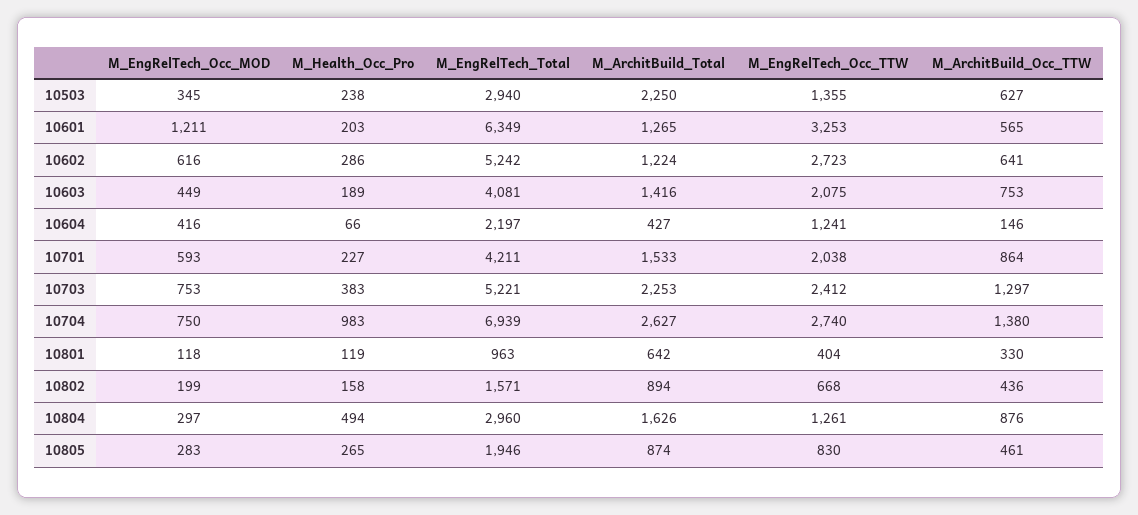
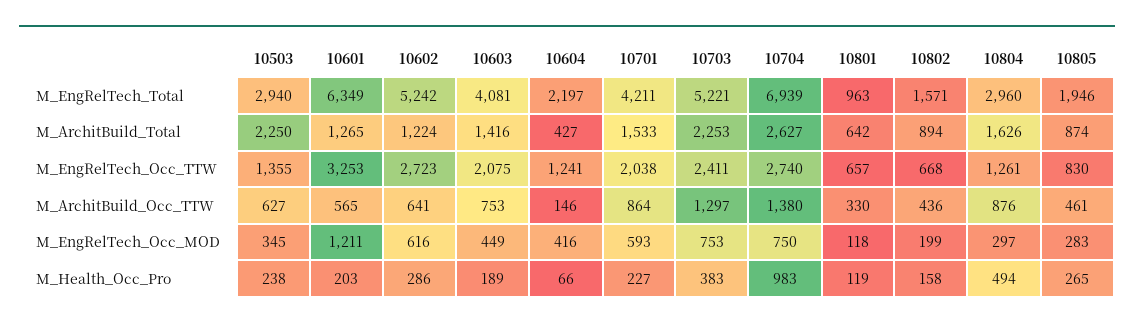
M_EngRelTech_Occ_TTW, 10703: 2412 -> 2411
M_EngRelTech_Occ_TTW, 10801: 404 -> 657

